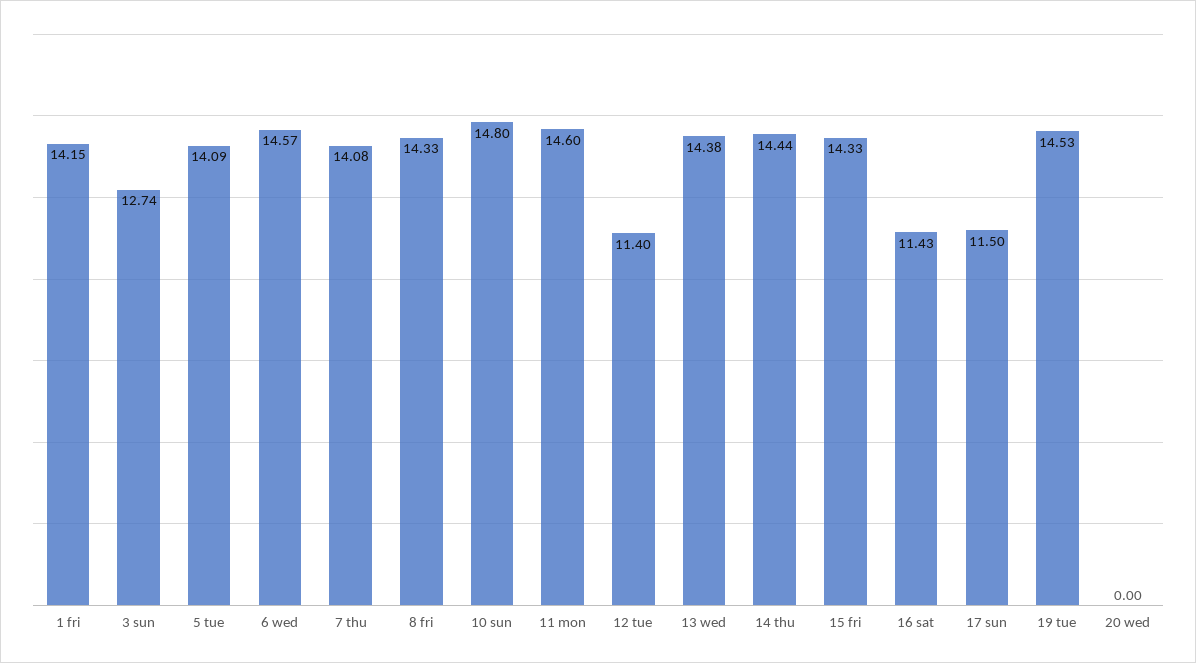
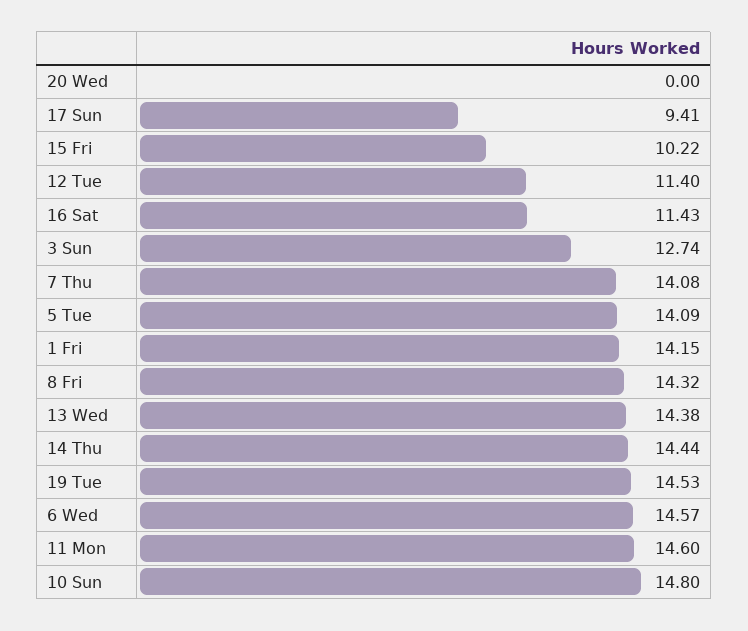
8 fri: 14.33 -> 14.32
15 fri: 14.33 -> 10.22
17 sun: 11.5 -> 9.41

